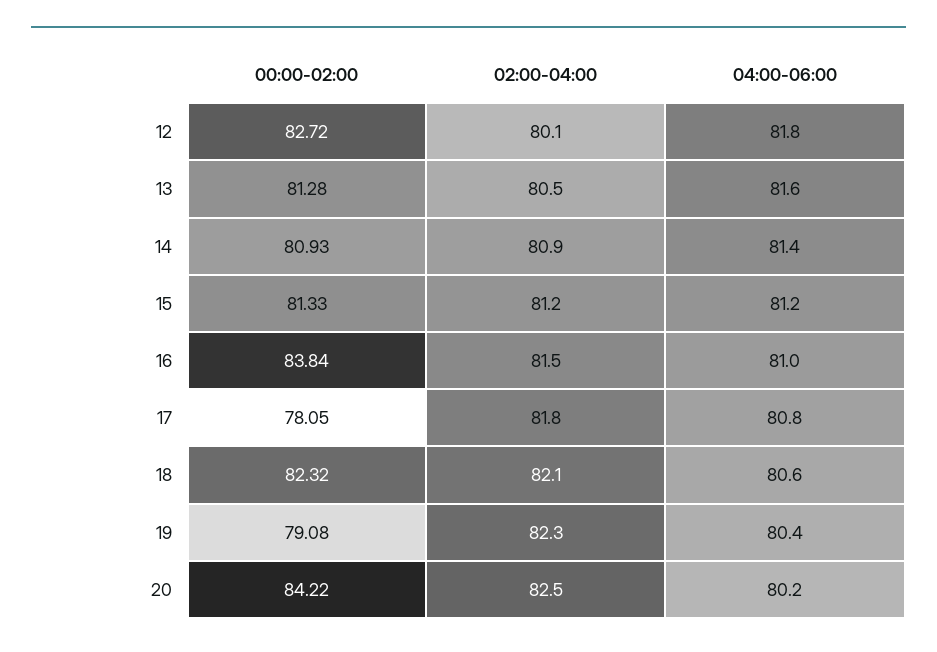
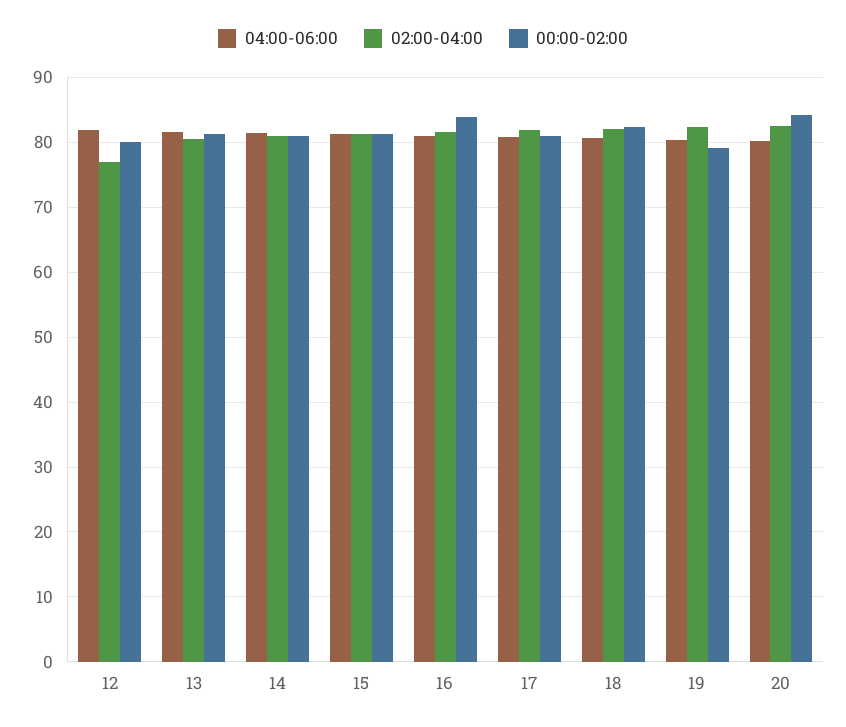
00:00-02:00, 12: 82.72 -> 80
02:00-04:00, 12: 80.1 -> 77
00:00-02:00, 17: 78.05 -> 81

